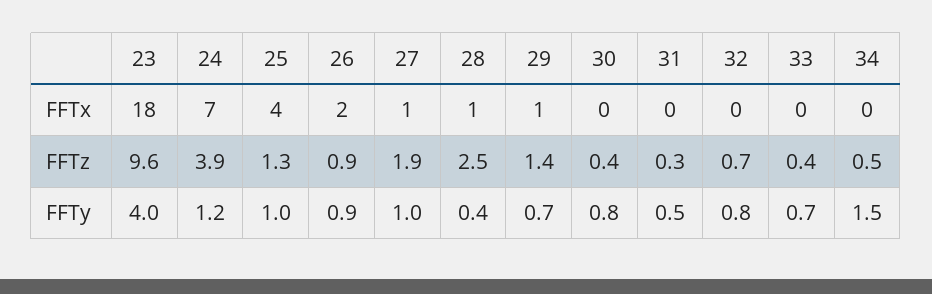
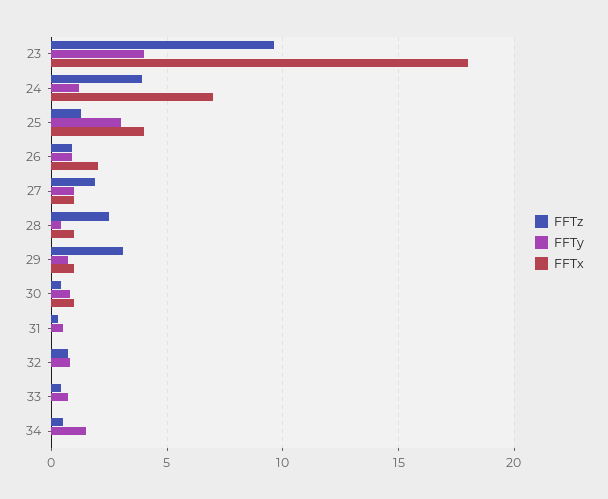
FFTx, 30: 0 -> 1
FFTz, 29: 1.4 -> 3
FFTy, 25: 1 -> 3

